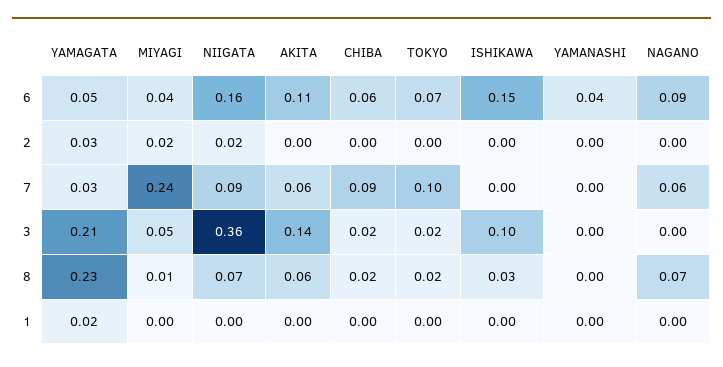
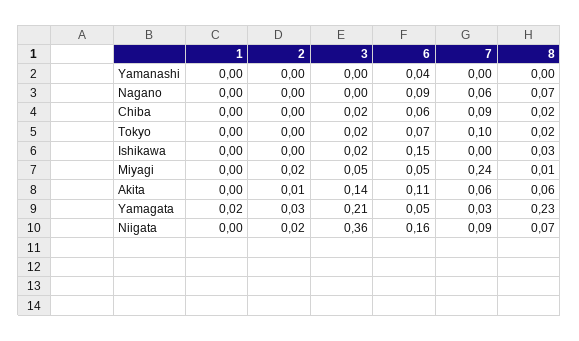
MIYAGI, 6: 0.04 -> 0.05
AKITA, 2: 0 -> 0.01
ISHIKAWA, 3: 0.1 -> 0.02

